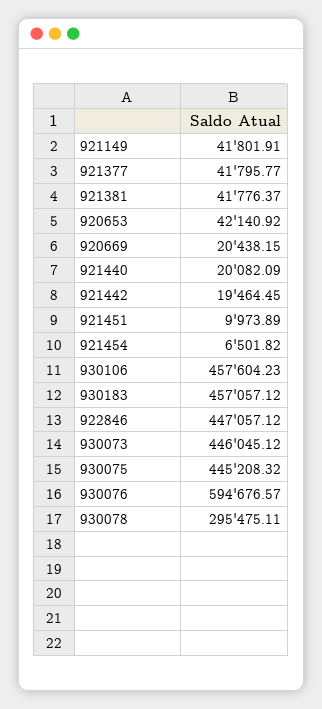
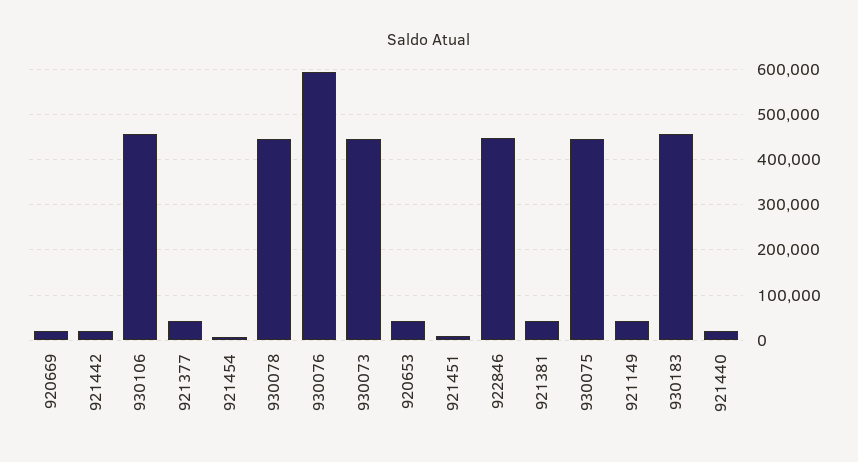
930078: 295475.11 -> 440000

